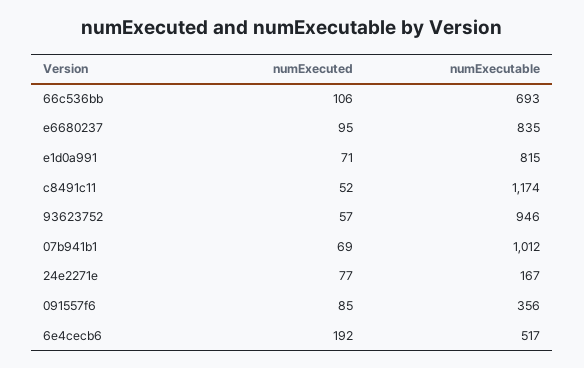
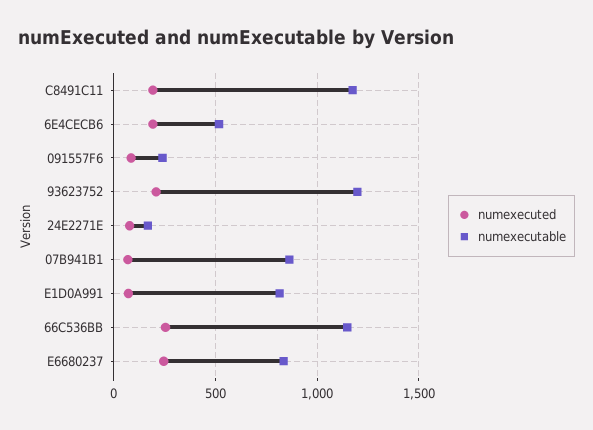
numExecuted, 66c536bb: 106 -> 250
numExecutable, 66c536bb: 693 -> 1150
numExecuted, e6680237: 95 -> 250
numExecuted, c8491c11: 52 -> 200
numExecuted, 93623752: 57 -> 200
numExecutable, 93623752: 946 -> 1200
numExecutable, 07b941b1: 1012 -> 850
numExecutable, 091557f6: 356 -> 250

